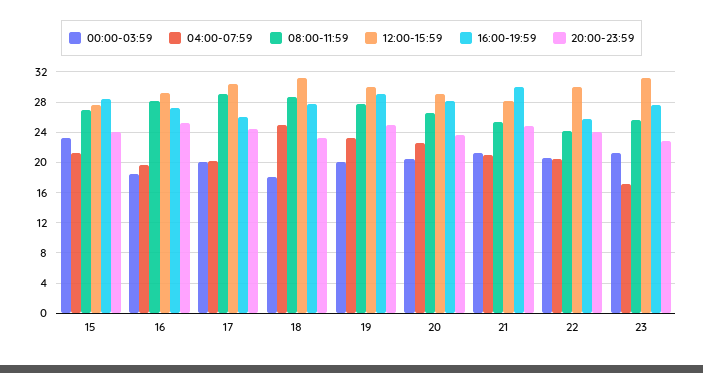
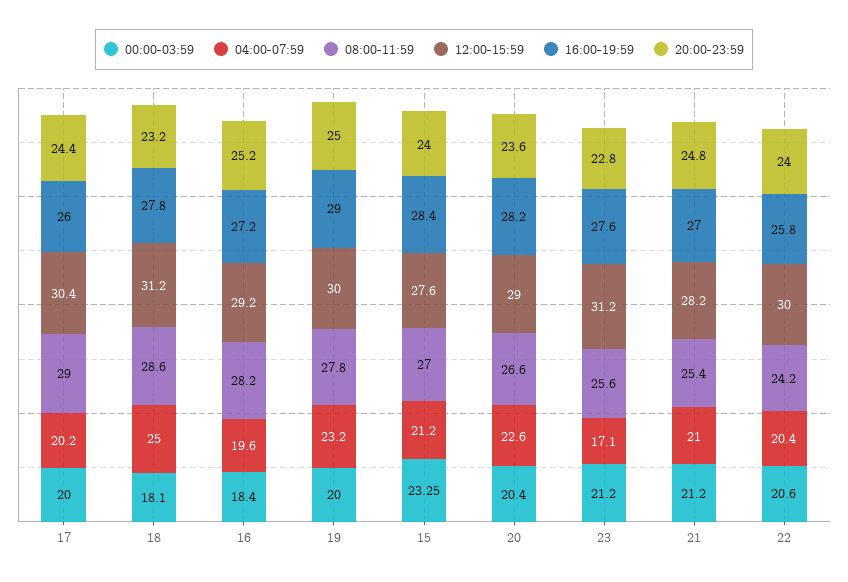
16:00-19:59, 21: 30 -> 27

